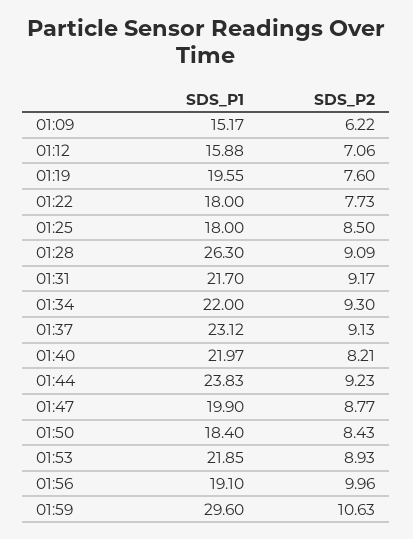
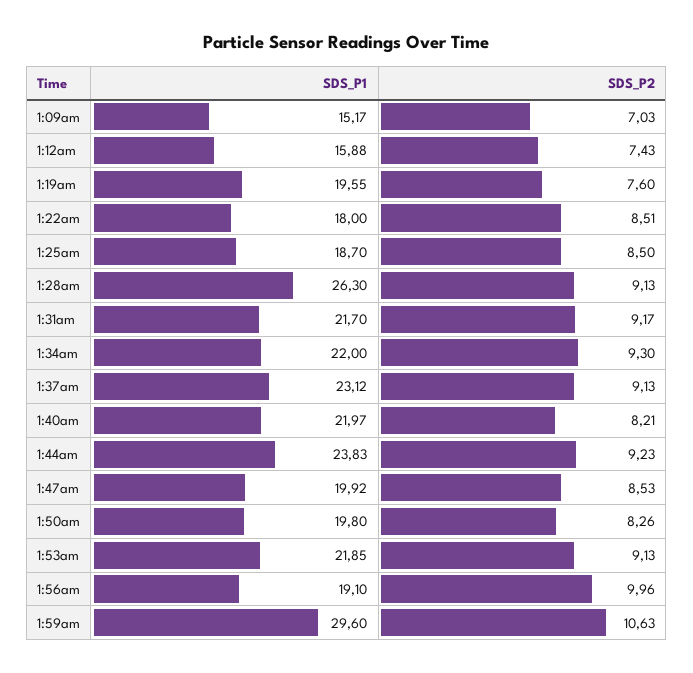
SDS_P2, 01:09: 6.22 -> 7.03
SDS_P2, 01:12: 7.06 -> 7.43
SDS_P2, 01:22: 7.73 -> 8.51
SDS_P1, 01:25: 18 -> 18.7
SDS_P2, 01:28: 9.09 -> 9.13
SDS_P1, 01:47: 19.9 -> 19.92
SDS_P2, 01:47: 8.77 -> 8.53
SDS_P1, 01:50: 18.4 -> 19.8
SDS_P2, 01:50: 8.43 -> 8.26
SDS_P2, 01:53: 8.93 -> 9.13

